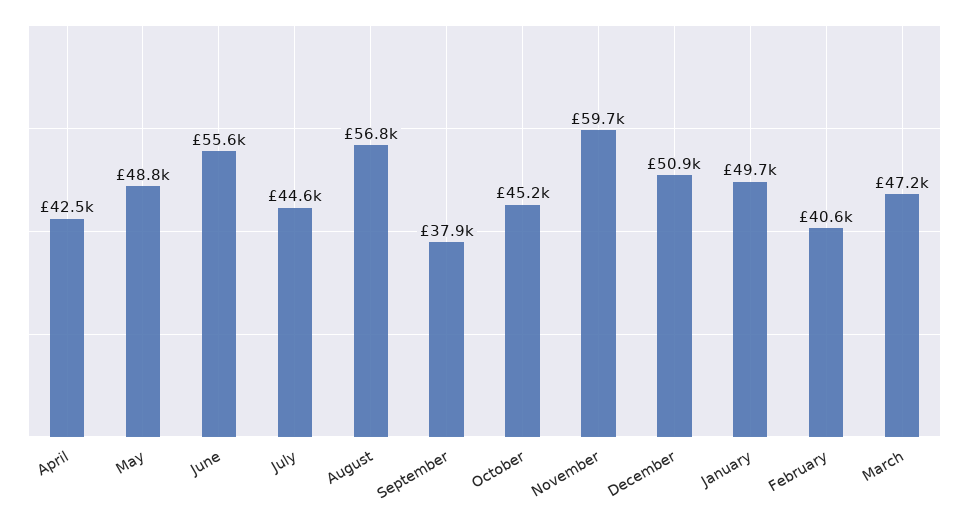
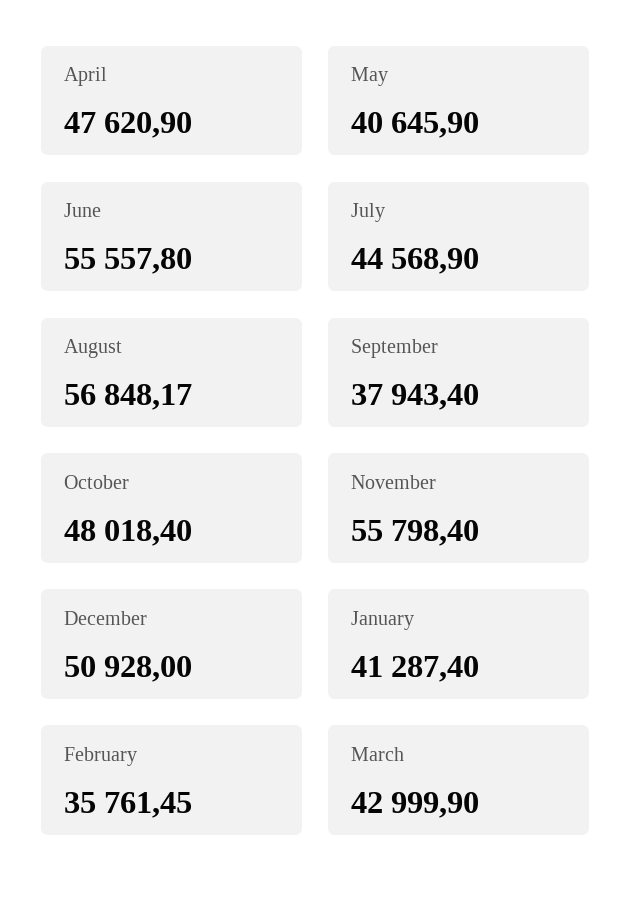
April: 42500 -> 47620.9
May: 48800 -> 40645.9
October: 45200 -> 48018.4
November: 59700 -> 55798.4
January: 49700 -> 41287.4
February: 40600 -> 35761.45
March: 47200 -> 42999.9

